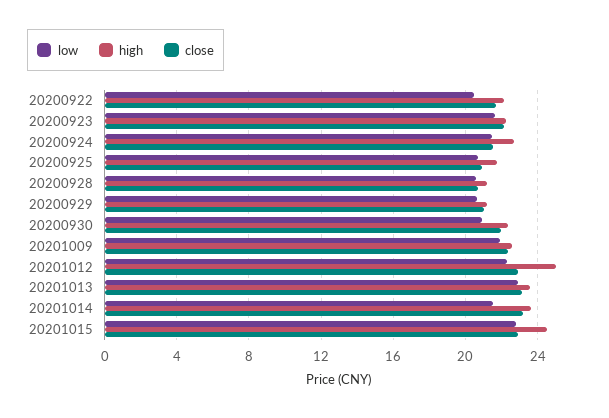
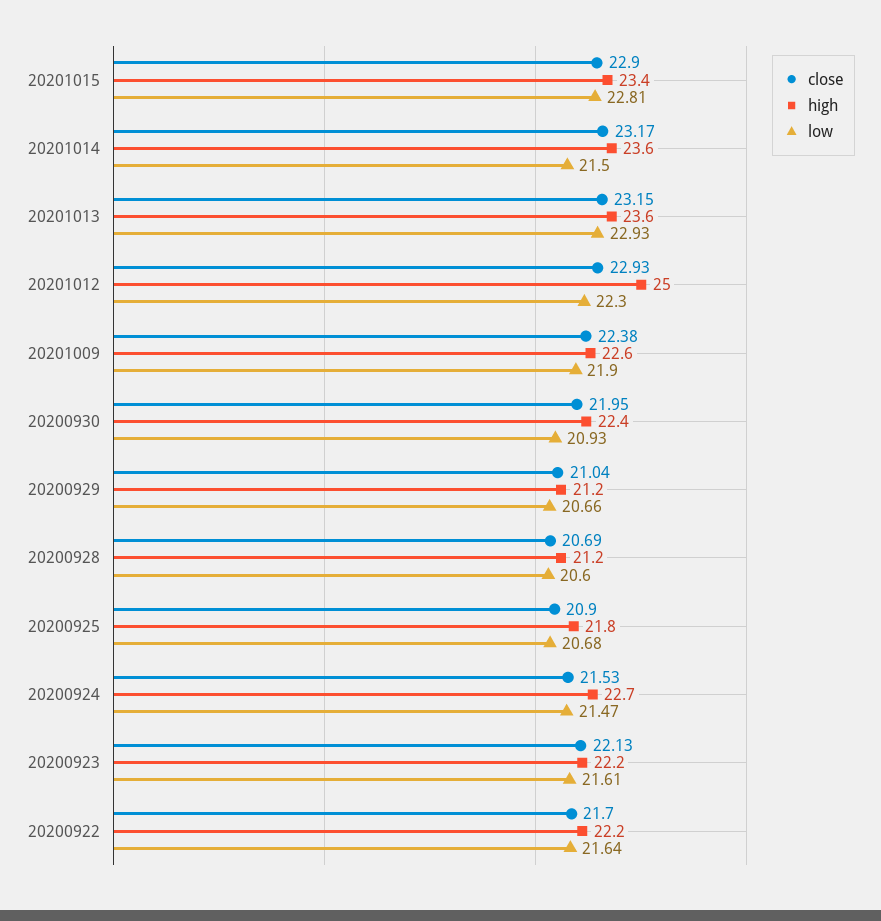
low, 20200922: 20.5 -> 21.64
high, 20201015: 24.5 -> 23.4

